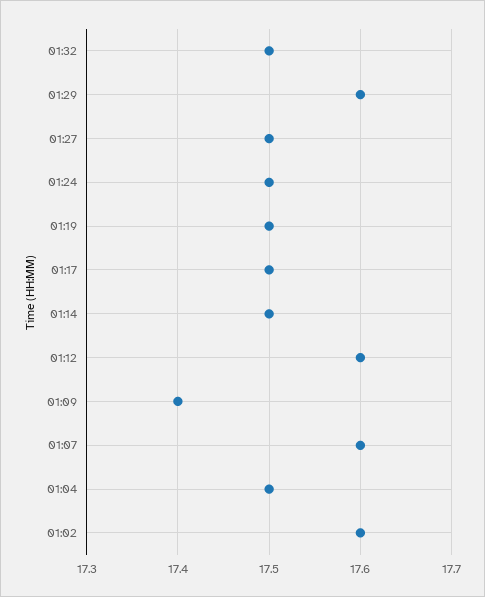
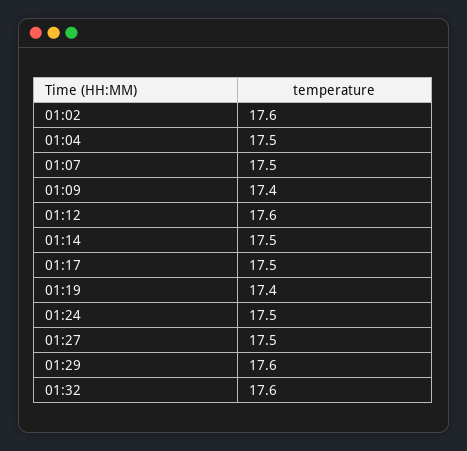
01:32: 17.5 -> 17.6
01:19: 17.5 -> 17.4
01:07: 17.6 -> 17.5

